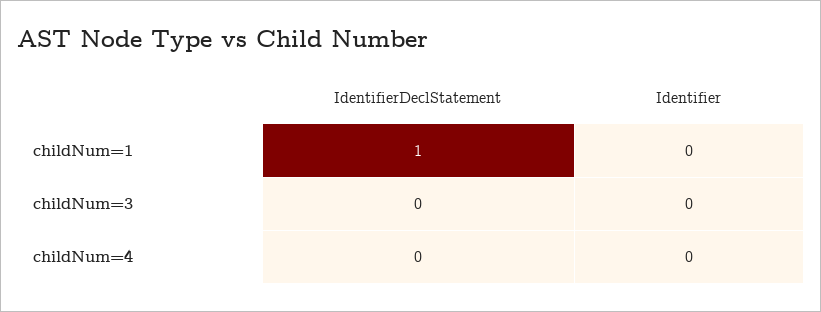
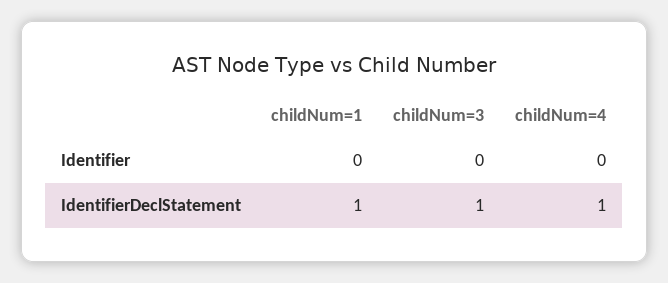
IdentifierDeclStatement, childNum=3: 0 -> 1
IdentifierDeclStatement, childNum=4: 0 -> 1

